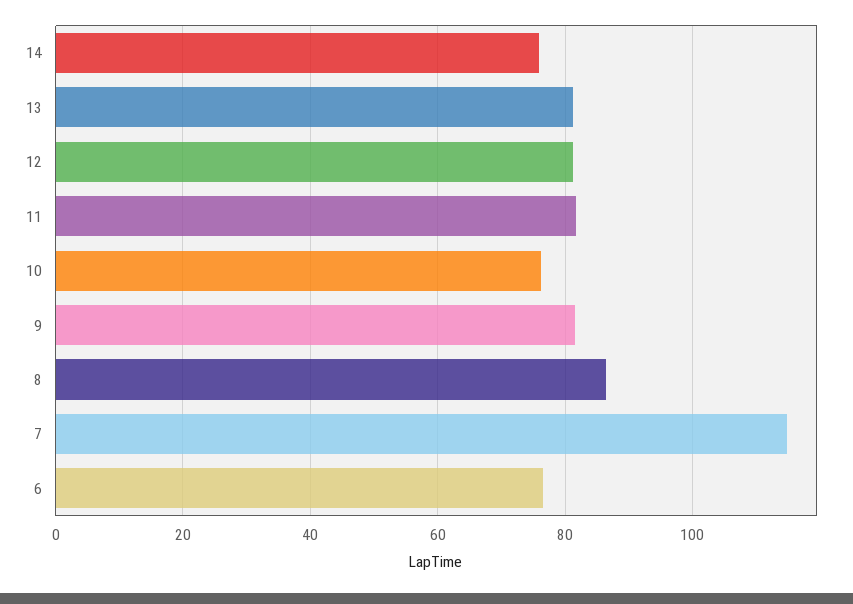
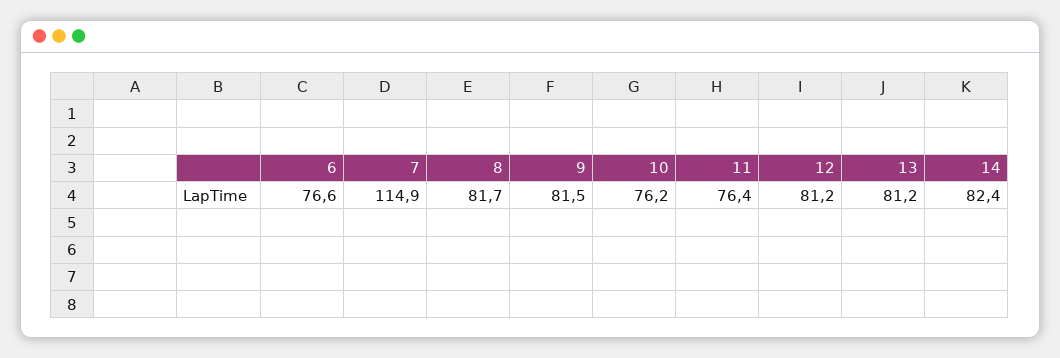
14: 76 -> 82.4
11: 82 -> 76.4
8: 86 -> 81.7

